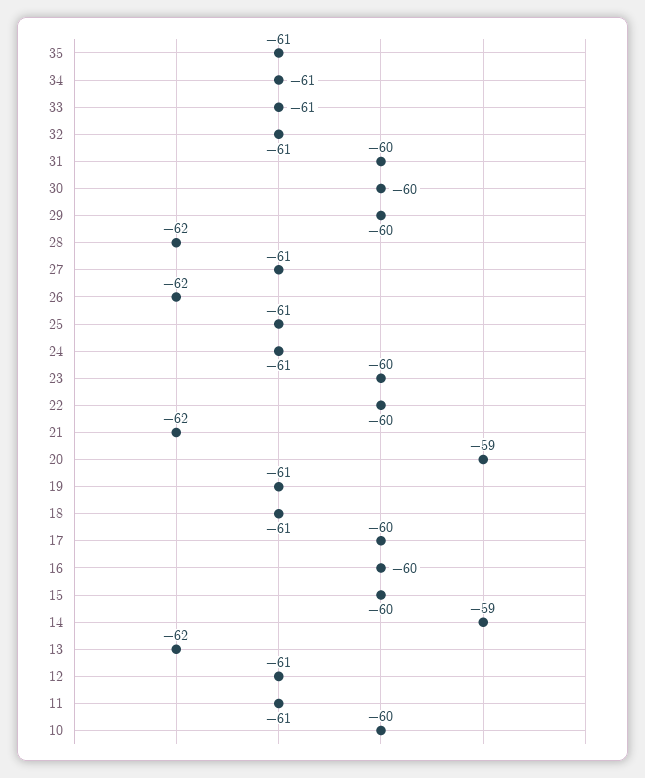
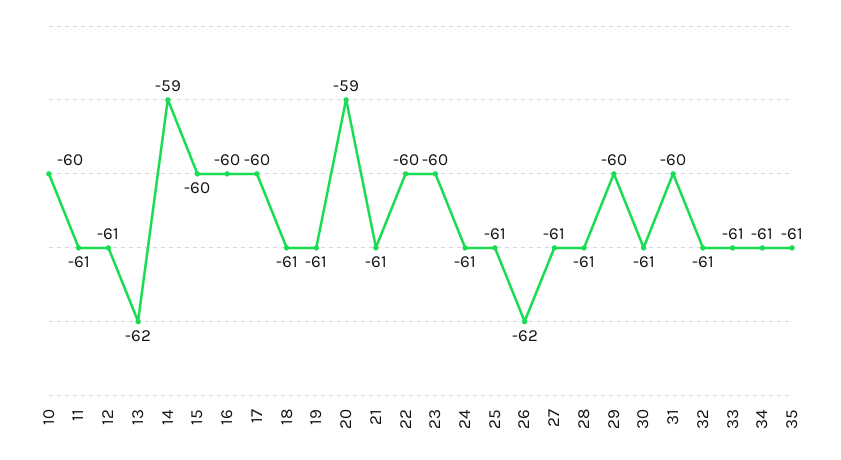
30: -60 -> -61
28: -62 -> -61
21: -62 -> -61

